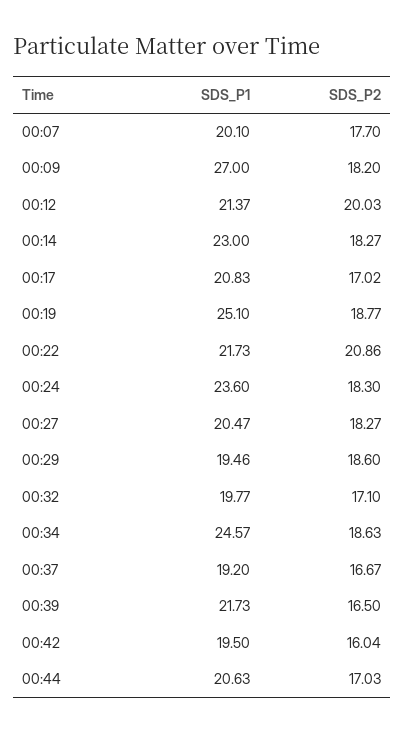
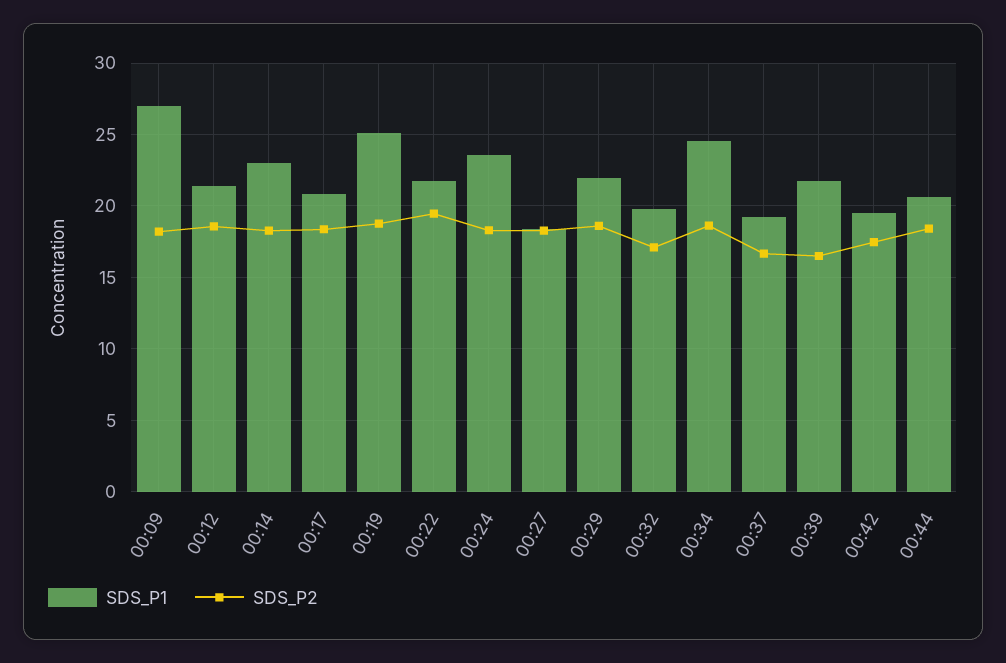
SDS_P1, 00:07: 20.1 -> none
SDS_P2, 00:07: 17.7 -> none
SDS_P2, 00:12: 20.03 -> 18.5
SDS_P2, 00:17: 17.02 -> 18.5
SDS_P2, 00:22: 20.86 -> 19.5
SDS_P1, 00:27: 20.47 -> 18.5
SDS_P1, 00:29: 19.46 -> 22
SDS_P2, 00:42: 16.04 -> 17.5
SDS_P2, 00:44: 17.03 -> 18.5

